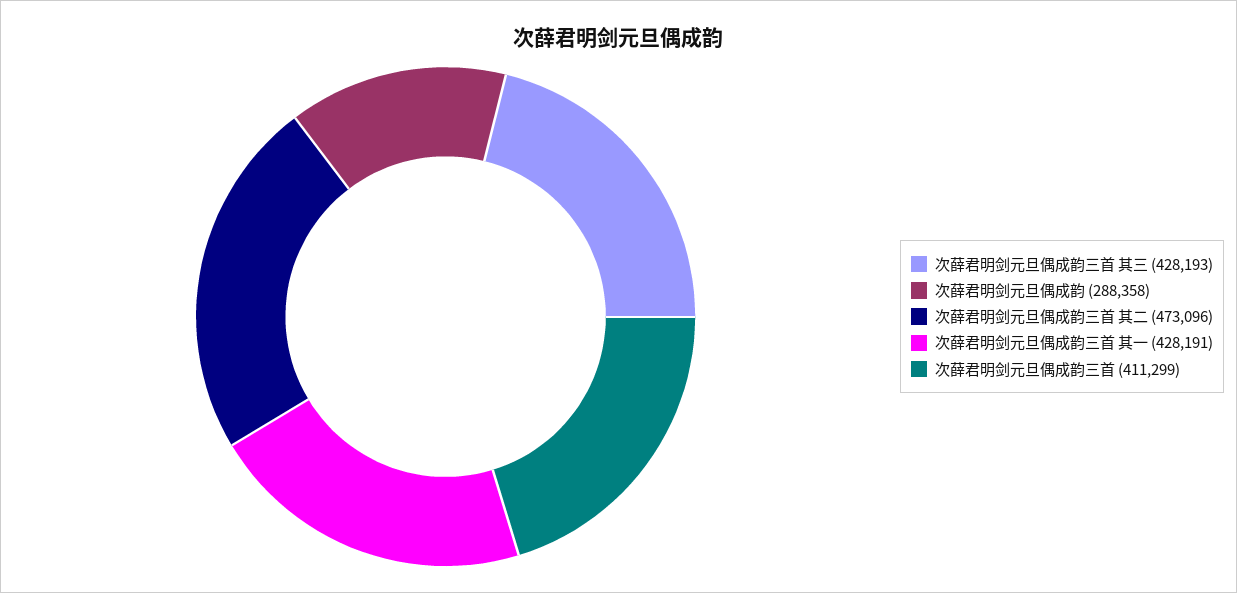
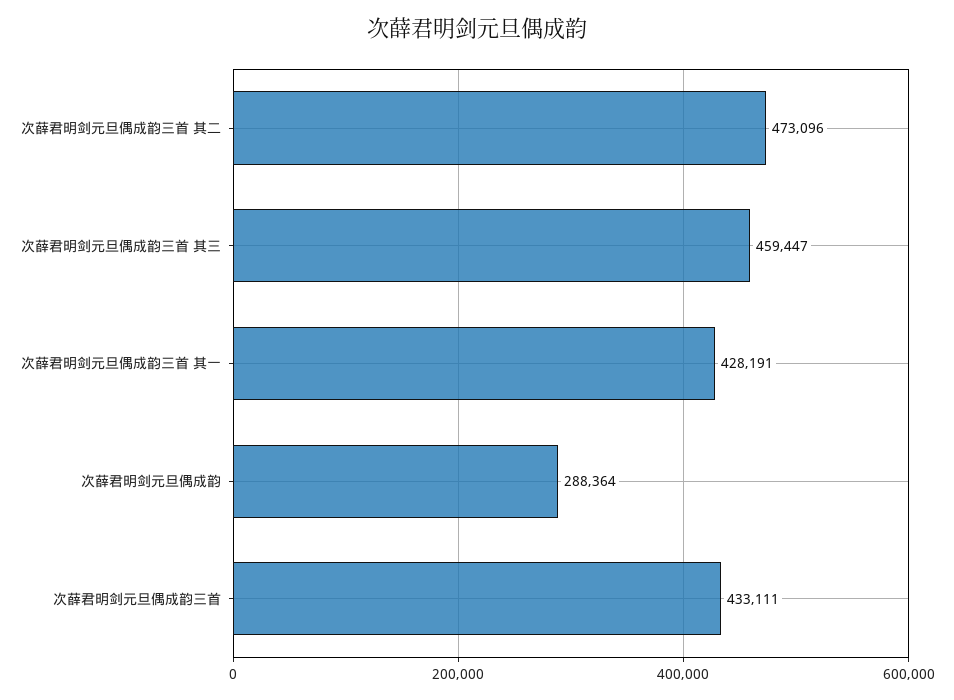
次薛君明剑元旦偶成韵三首 其三: 428193 -> 459447
次薛君明剑元旦偶成韵: 288358 -> 288364
次薛君明剑元旦偶成韵三首: 411299 -> 433111

